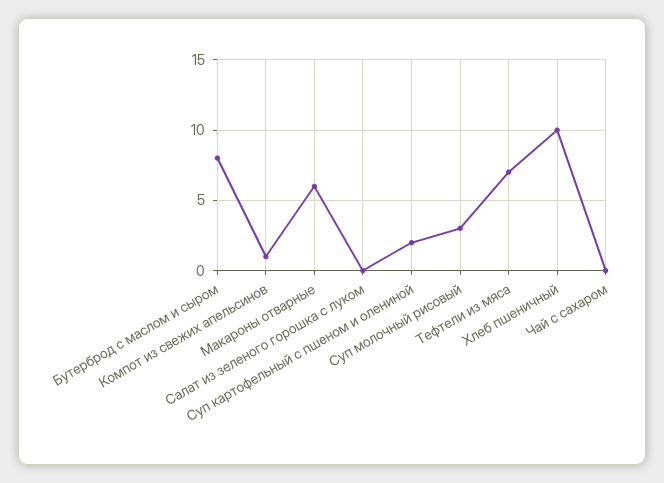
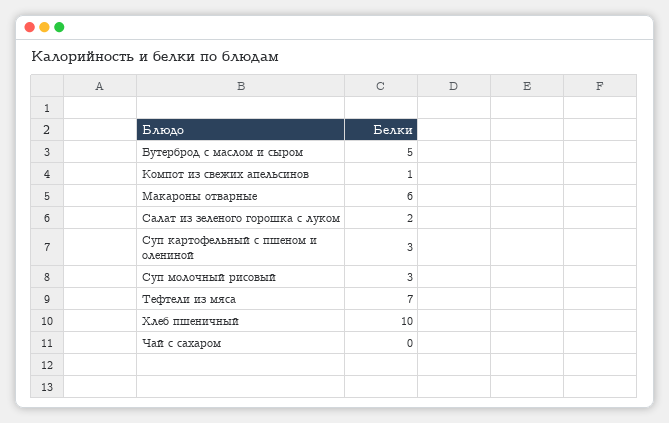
Бутерброд с маслом и сыром: 8 -> 5
Салат из зеленого горошка с луком: 0 -> 2
Суп картофельный с пшеном и олениной: 2 -> 3

